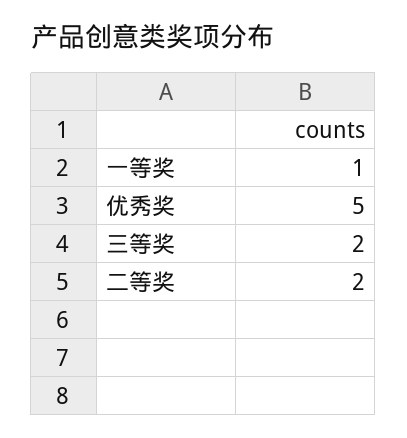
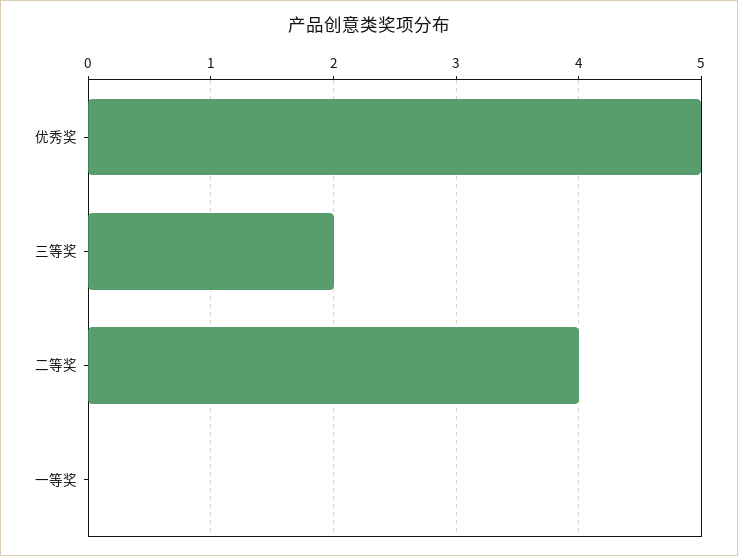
一等奖: 1 -> 0
二等奖: 2 -> 4

